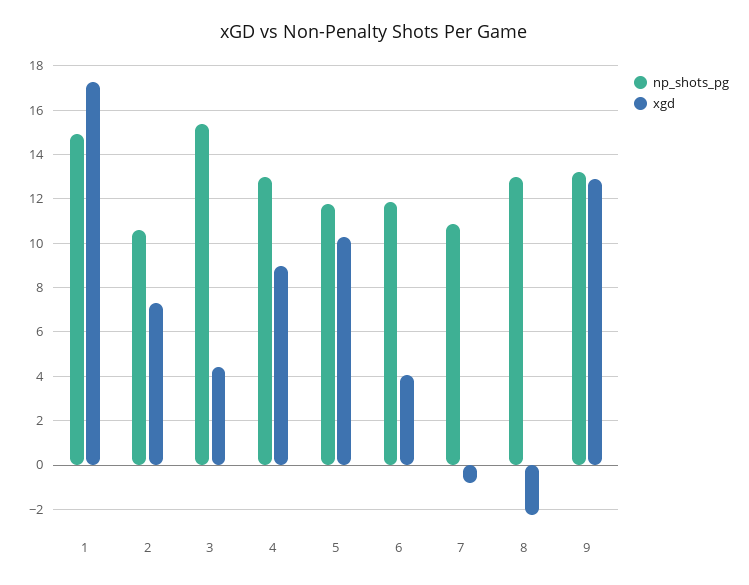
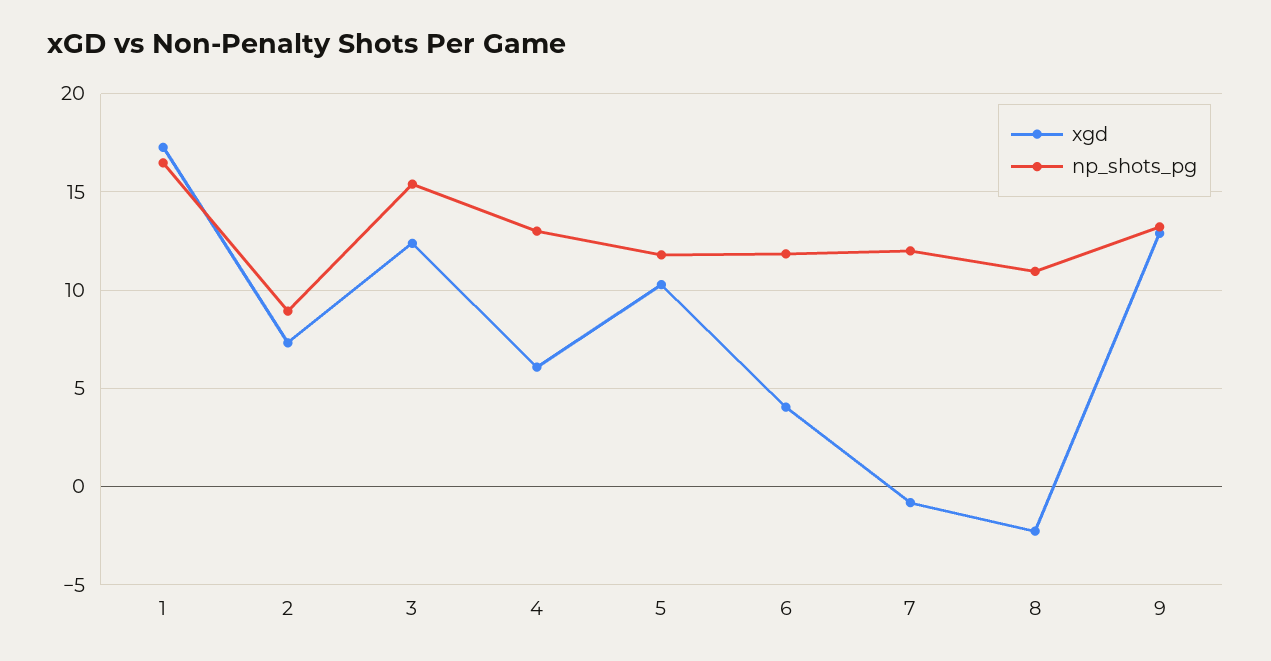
np_shots_pg, 1: 15 -> 16.5
np_shots_pg, 2: 10.5 -> 9
xgd, 3: 4.5 -> 12.5
xgd, 4: 9 -> 6
np_shots_pg, 7: 11 -> 12
np_shots_pg, 8: 13 -> 11

